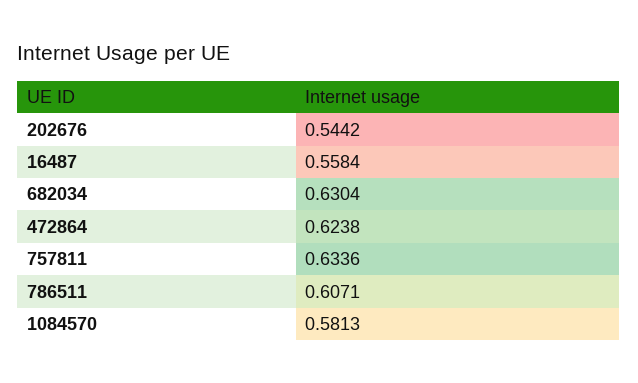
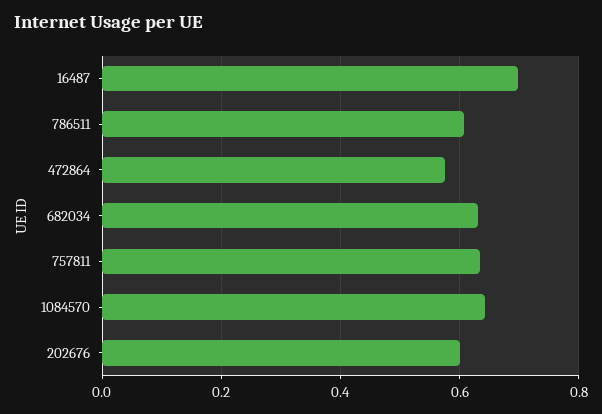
202676: 0.5442 -> 0.6
16487: 0.5584 -> 0.7
472864: 0.6238 -> 0.58
1084570: 0.5813 -> 0.64

